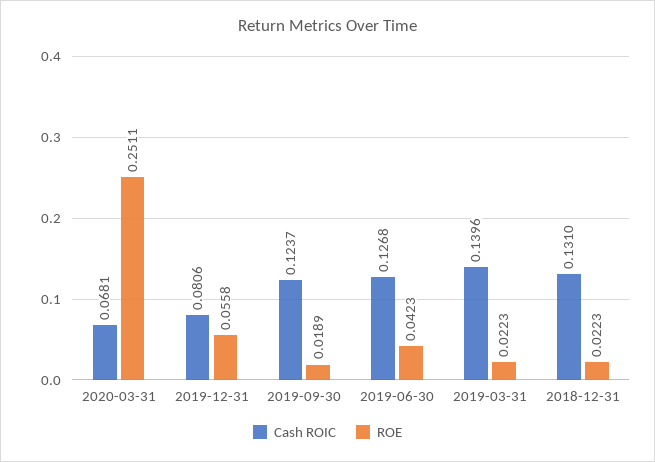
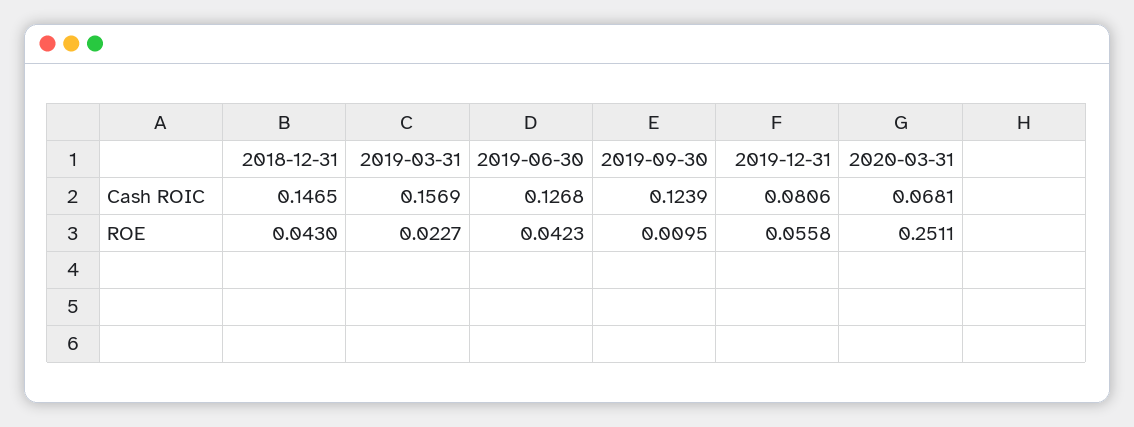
Cash ROIC, 2019-09-30: 0.1237 -> 0.1239
ROE, 2019-09-30: 0.0189 -> 0.0095
Cash ROIC, 2019-03-31: 0.1396 -> 0.1569
ROE, 2019-03-31: 0.0223 -> 0.0227
Cash ROIC, 2018-12-31: 0.131 -> 0.1465
ROE, 2018-12-31: 0.0223 -> 0.043

